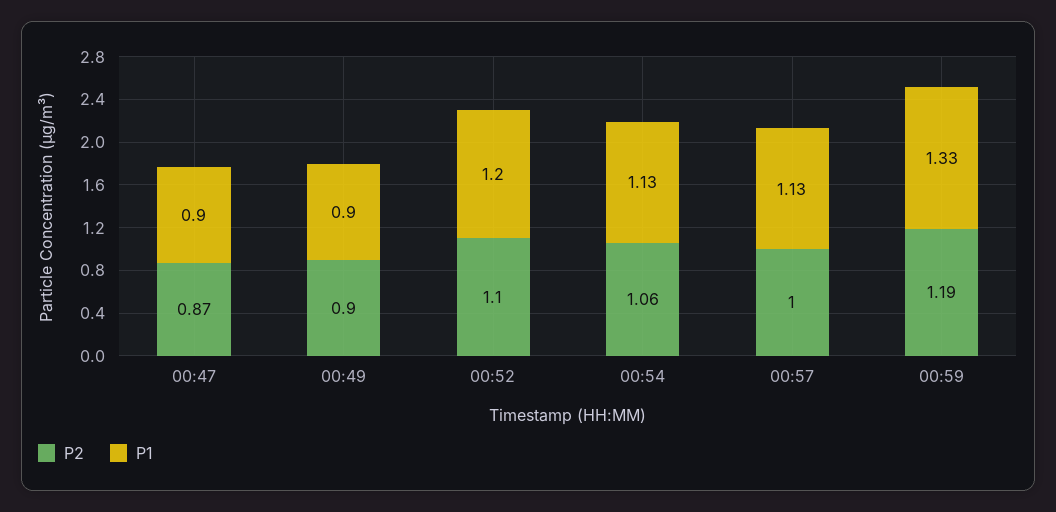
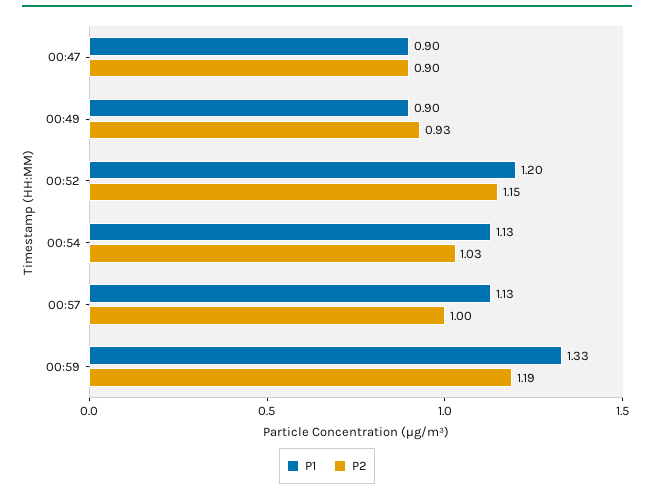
P2, 00:47: 0.87 -> 0.9
P2, 00:49: 0.9 -> 0.93
P2, 00:52: 1.1 -> 1.15
P2, 00:54: 1.06 -> 1.03

